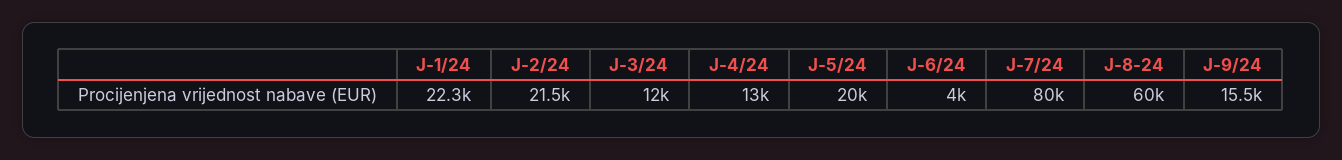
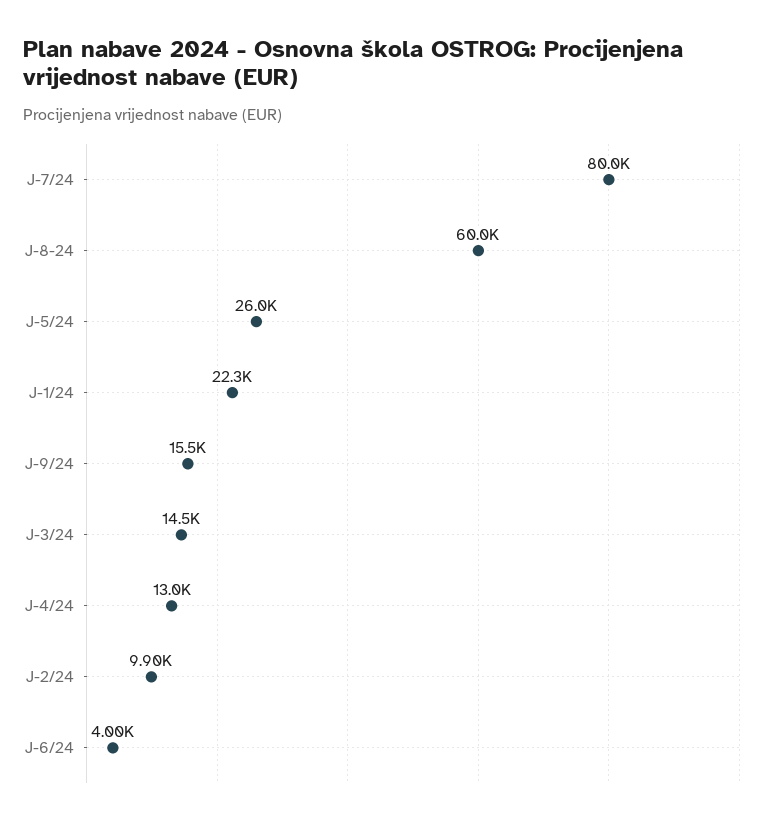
J-2/24: 21500 -> 9900
J-3/24: 12000 -> 14500
J-5/24: 20000 -> 26000

